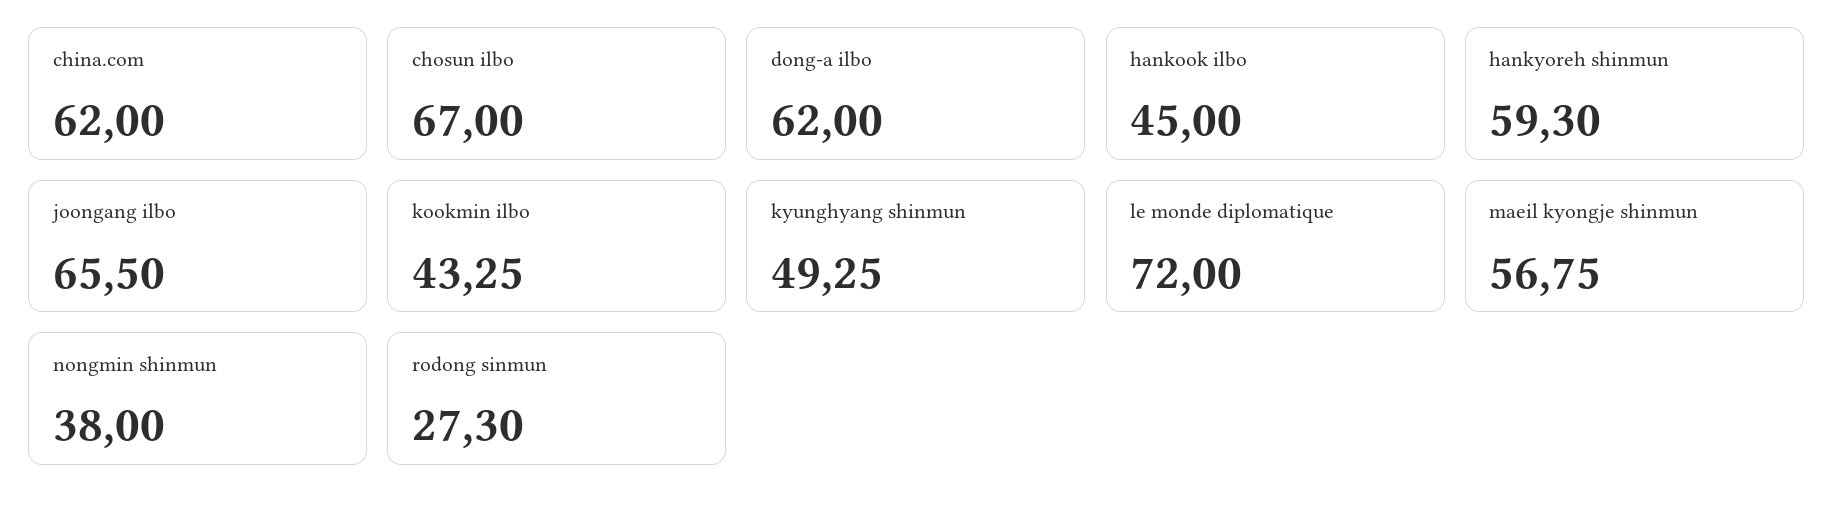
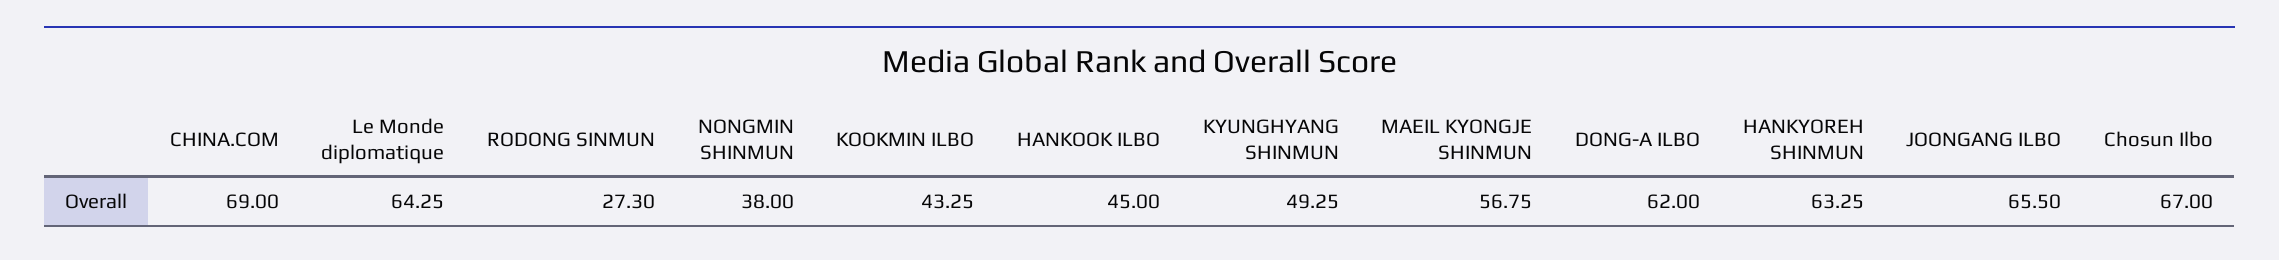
china.com: 62 -> 69
hankyoreh shinmun: 59.3 -> 63.25
le monde diplomatique: 72 -> 64.25

